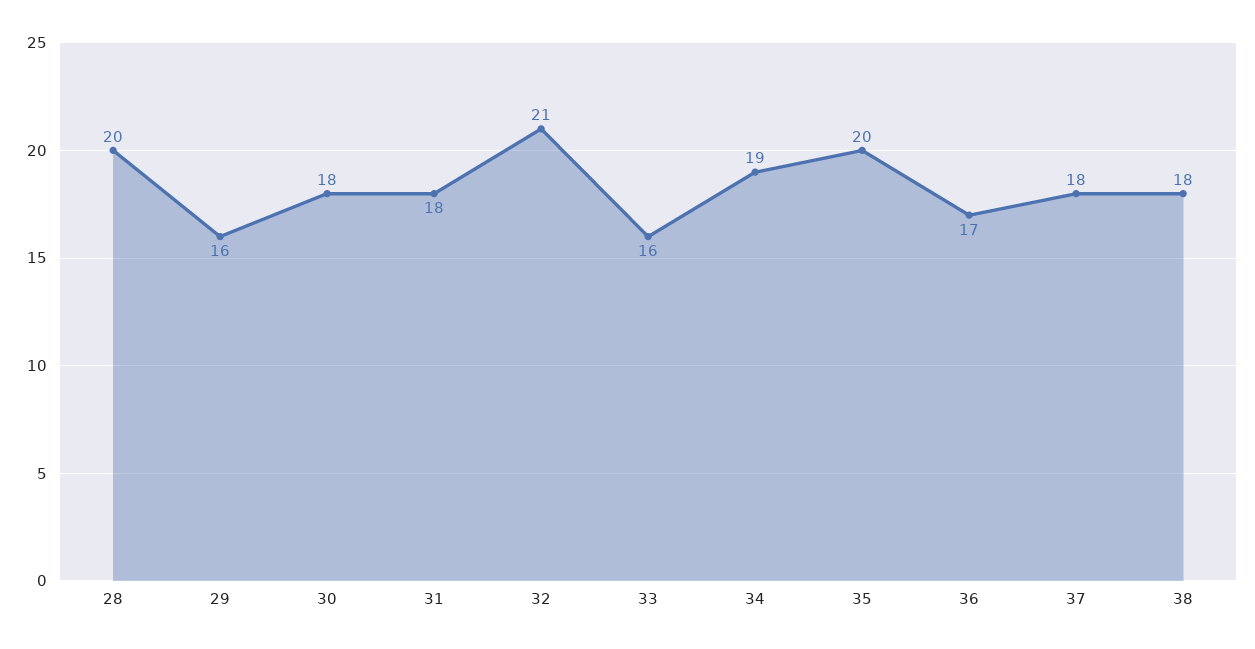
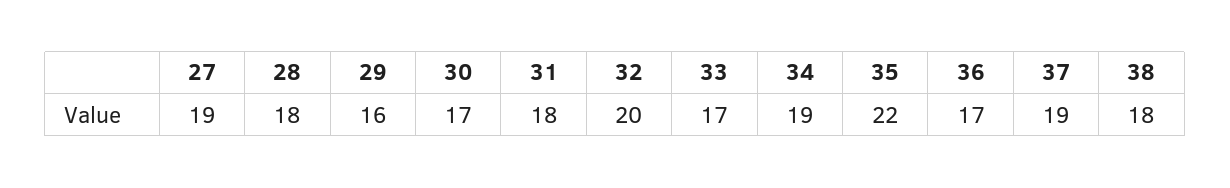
28: 20 -> 18
30: 18 -> 17
32: 21 -> 20
33: 16 -> 17
35: 20 -> 22
37: 18 -> 19
27: none -> 19

